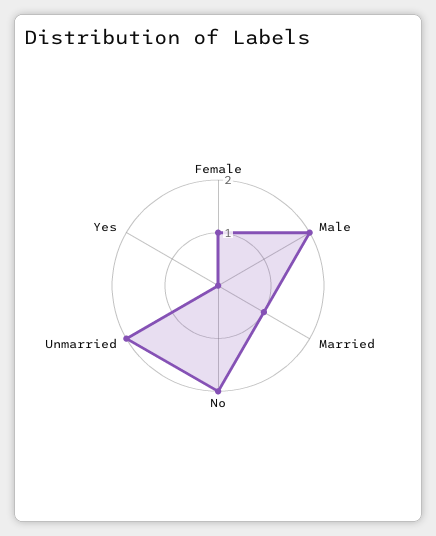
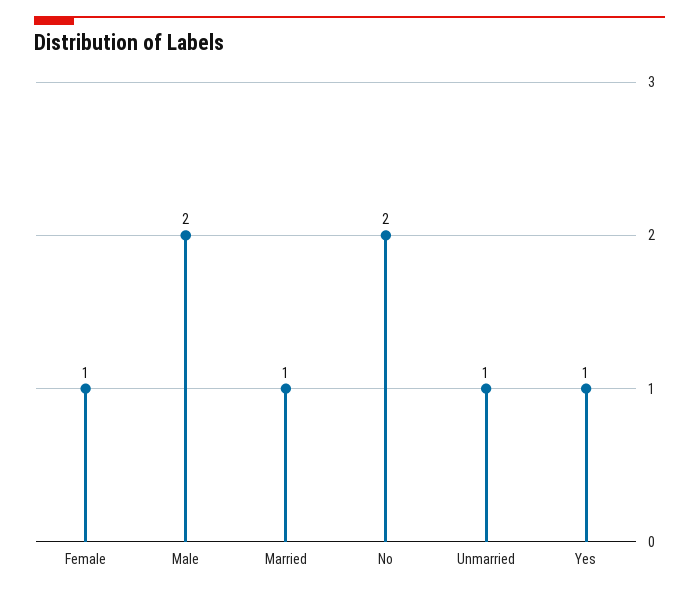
Unmarried: 2 -> 1
Yes: 0 -> 1

